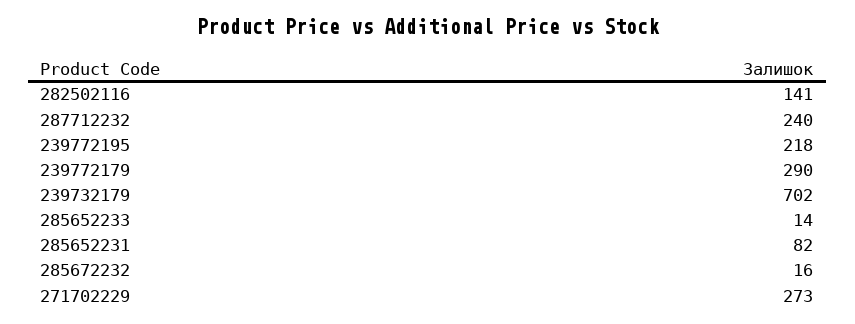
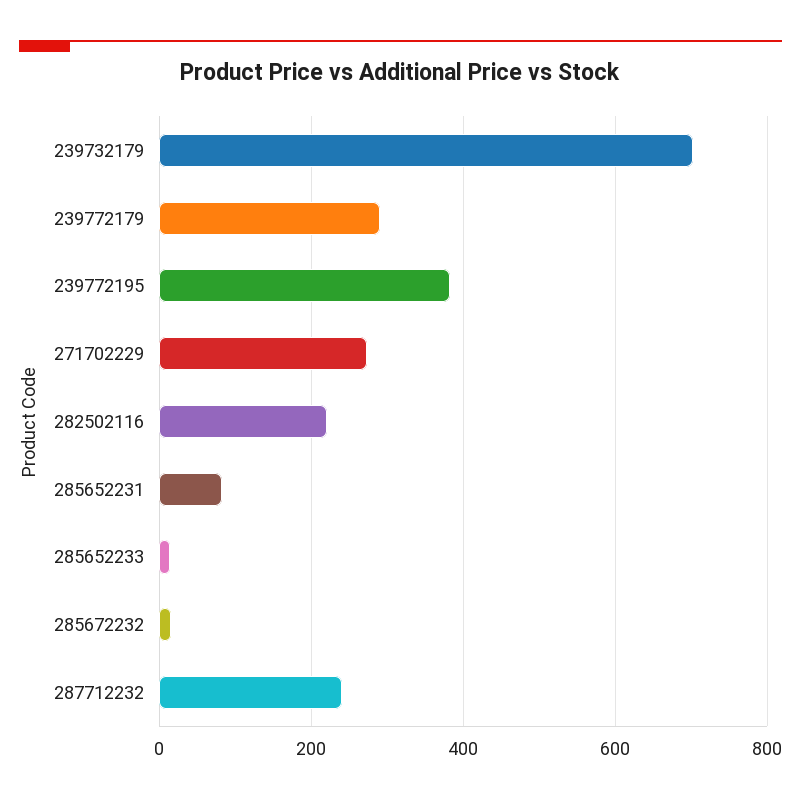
282502116: 141 -> 220
239772195: 218 -> 380

